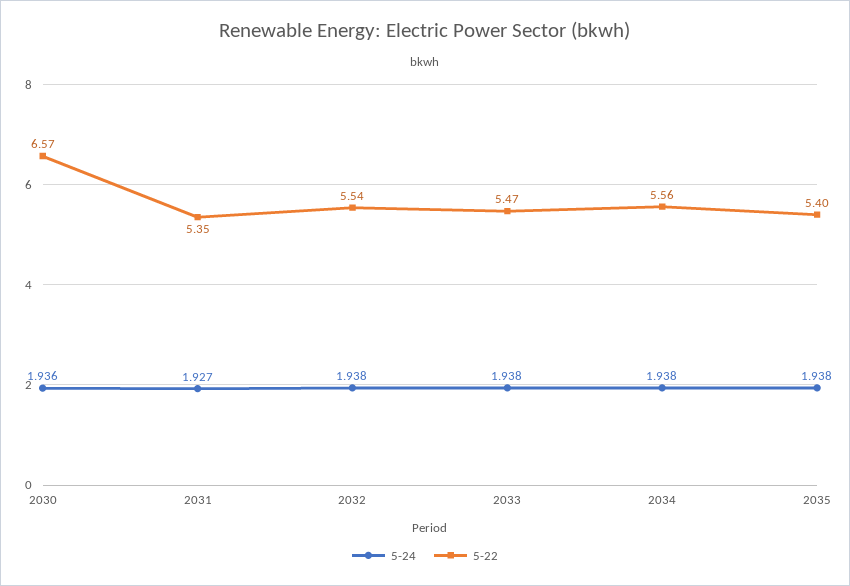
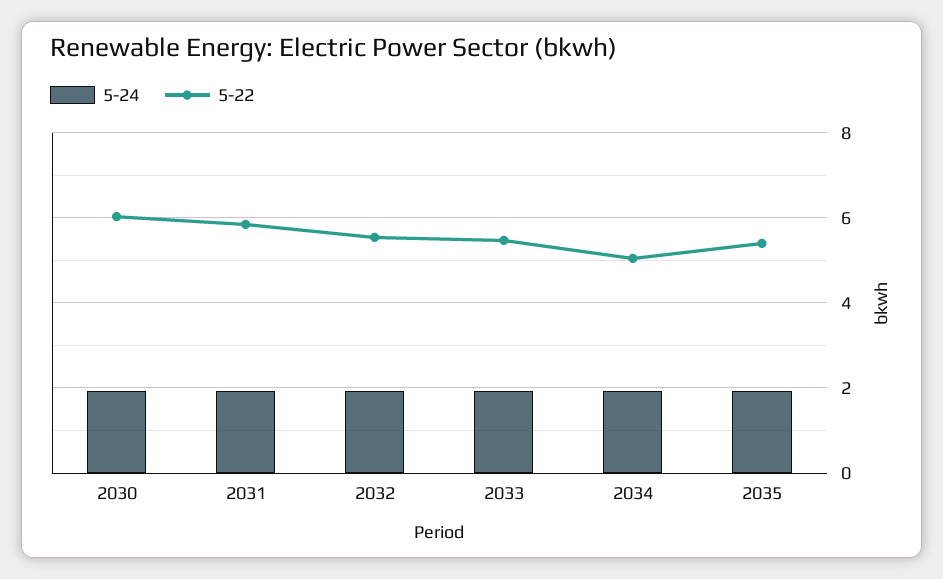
5-22, 2030: 6.57 -> 6
5-22, 2031: 5.35 -> 5.8
5-22, 2034: 5.56 -> 5

